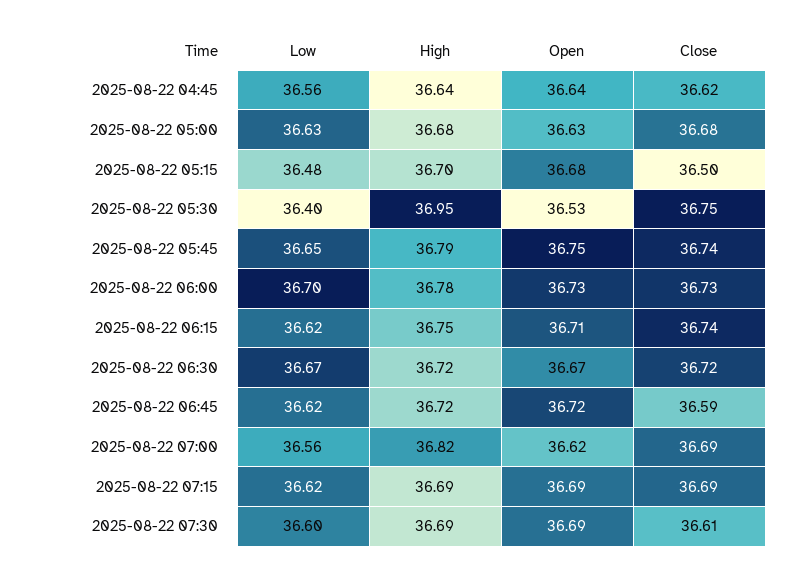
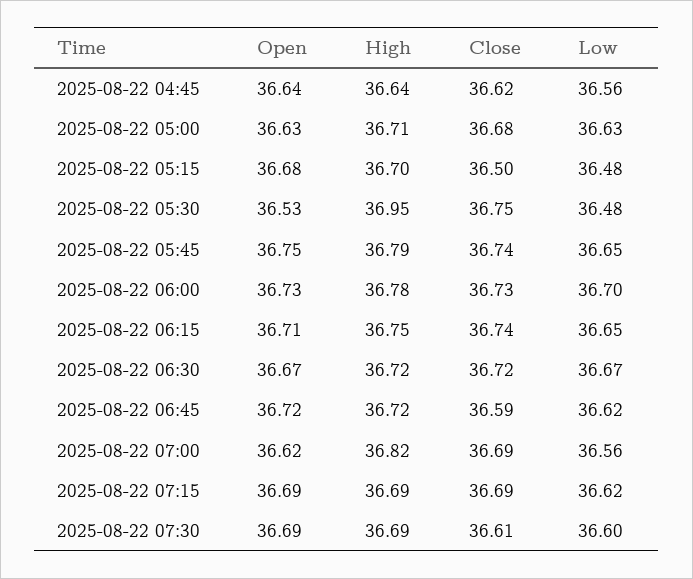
High, 2025-08-22 05:00: 36.68 -> 36.71
Low, 2025-08-22 05:30: 36.4 -> 36.48
Low, 2025-08-22 06:15: 36.62 -> 36.65

